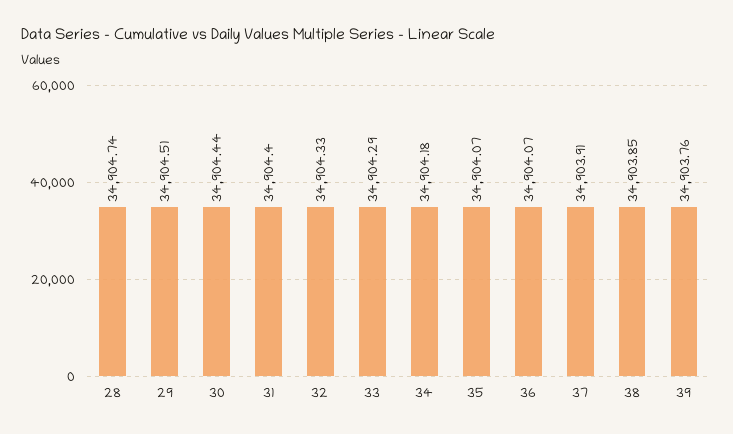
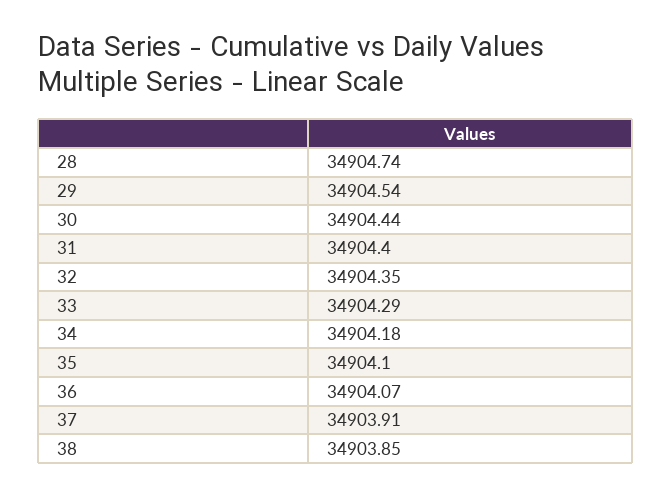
29: 34904.51 -> 34904.54
32: 34904.33 -> 34904.35
35: 34904.07 -> 34904.1
39: 34903.76 -> none

